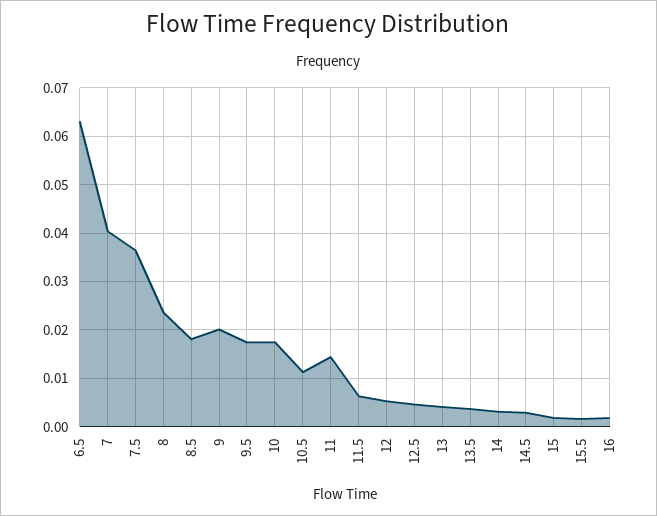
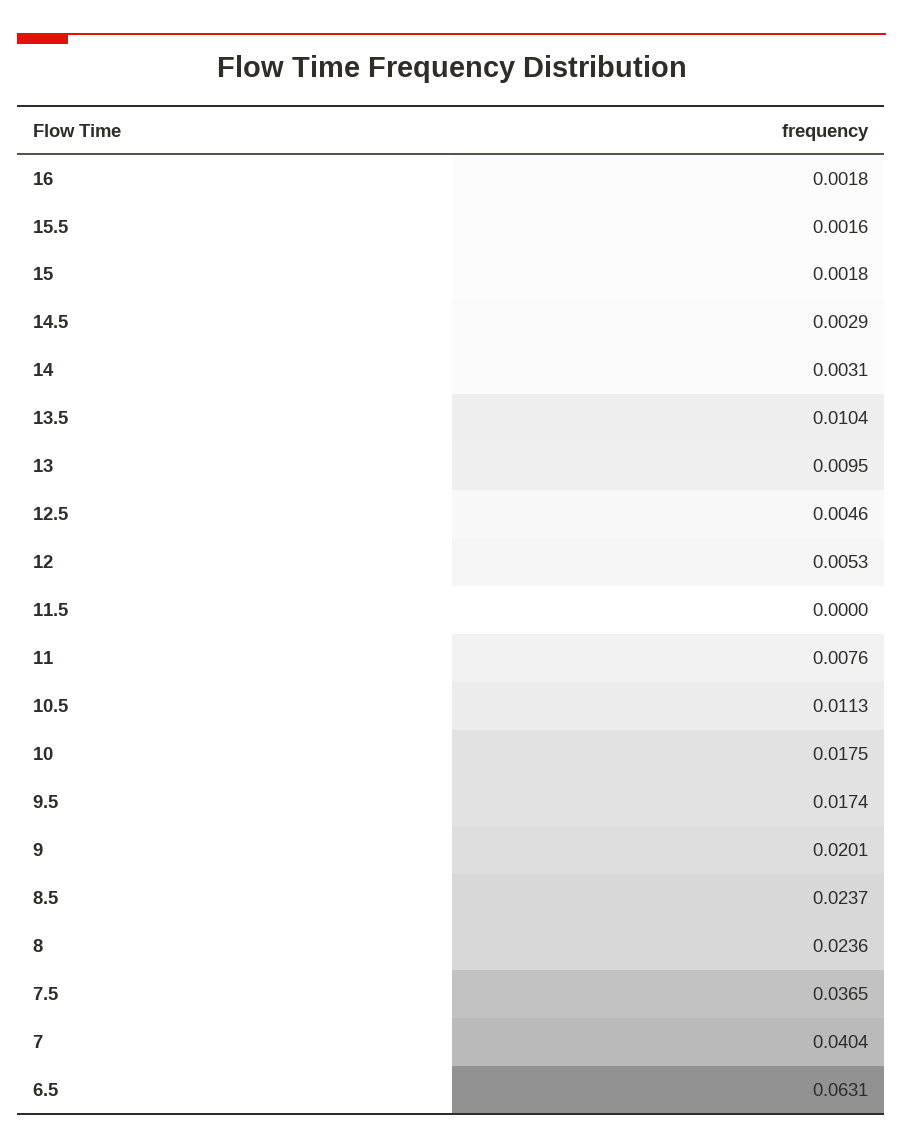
8.5: 0.018 -> 0.0237
11: 0.014 -> 0.0076
11.5: 0.006 -> 0
13: 0.004 -> 0.0095
13.5: 0.004 -> 0.0104

